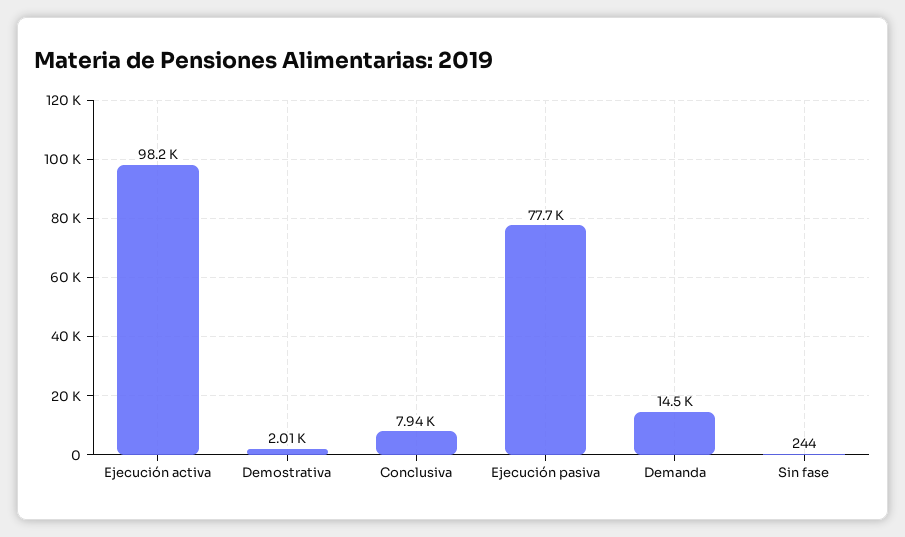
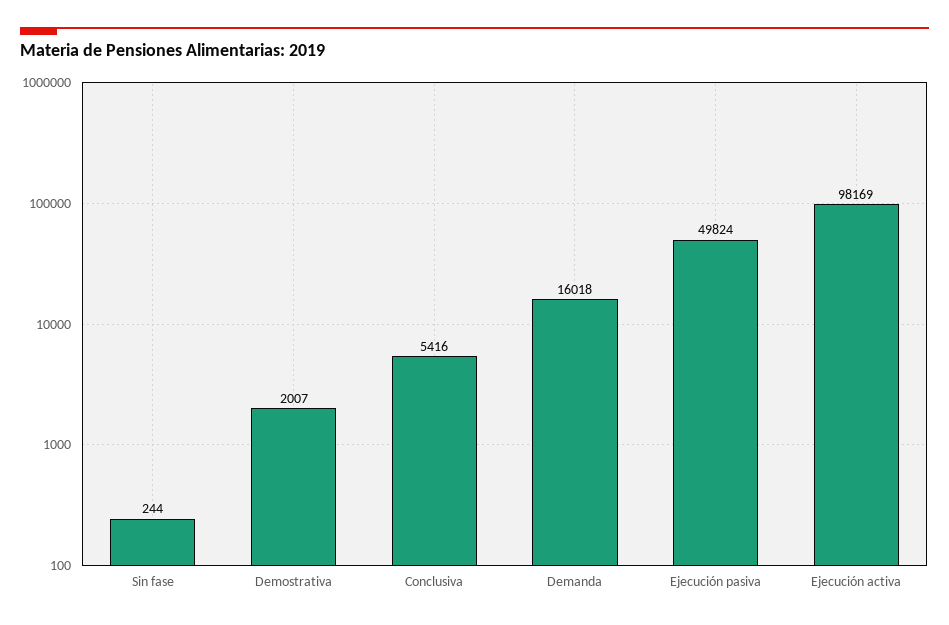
Conclusiva: 7940 -> 5416
Ejecución pasiva: 77700 -> 49824
Demanda: 14500 -> 16018

